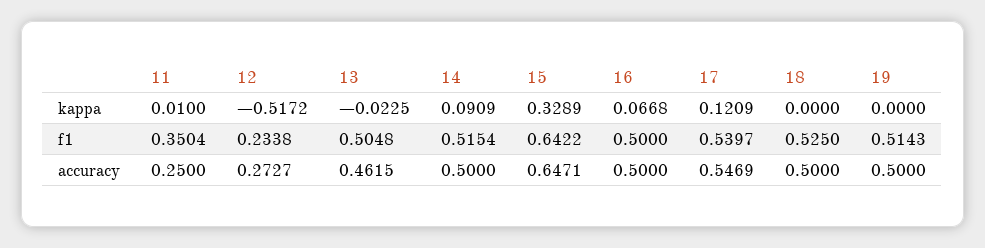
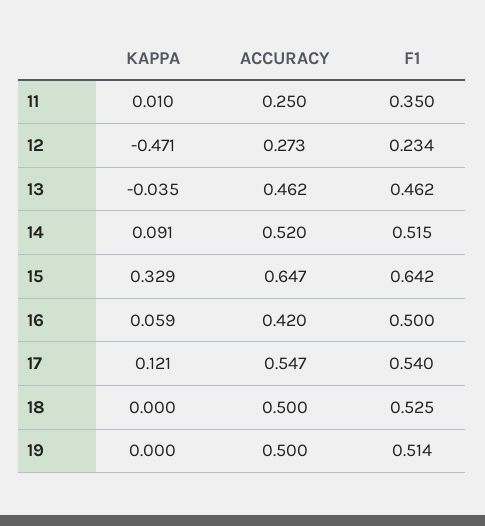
12, kappa: -0.5172 -> -0.471
13, kappa: -0.0225 -> -0.035
16, kappa: 0.0668 -> 0.059
13, f1: 0.5048 -> 0.462
14, accuracy: 0.5 -> 0.52
16, accuracy: 0.5 -> 0.42

